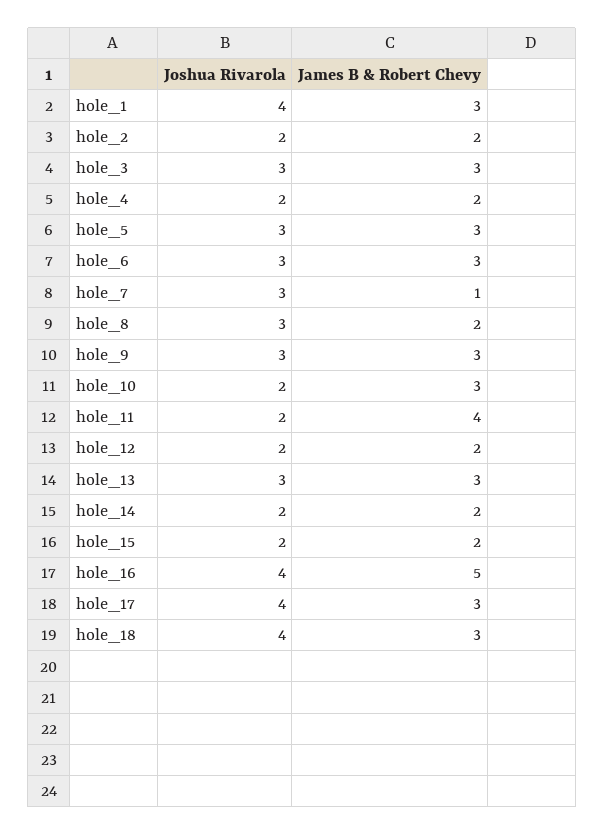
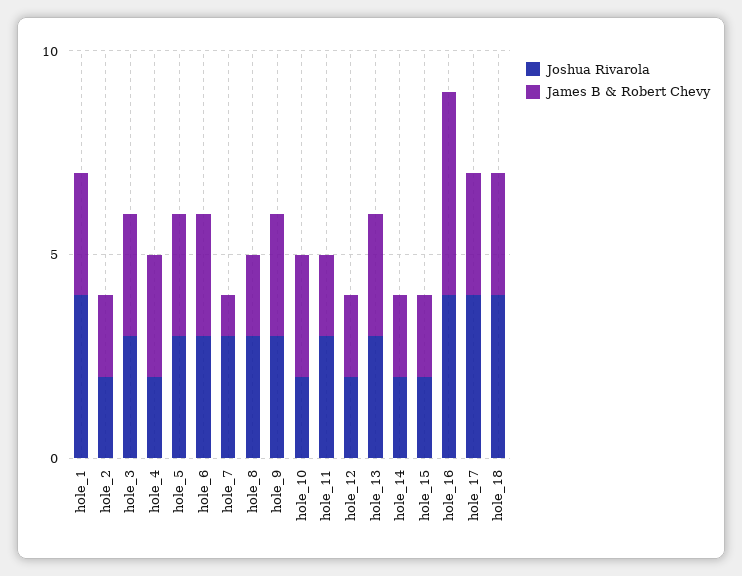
James B & Robert Chevy, hole_4: 2 -> 3
Joshua Rivarola, hole_11: 2 -> 3
James B & Robert Chevy, hole_11: 4 -> 2

